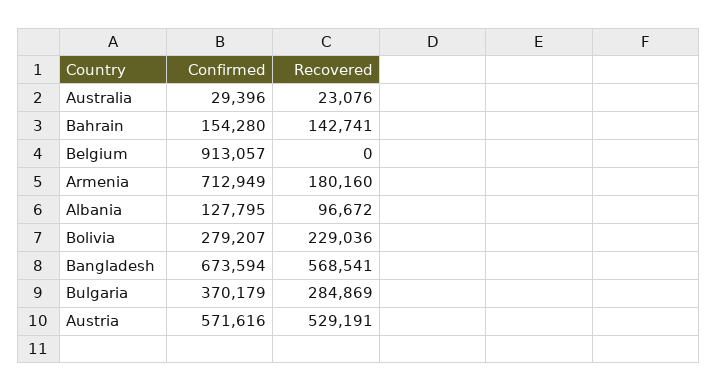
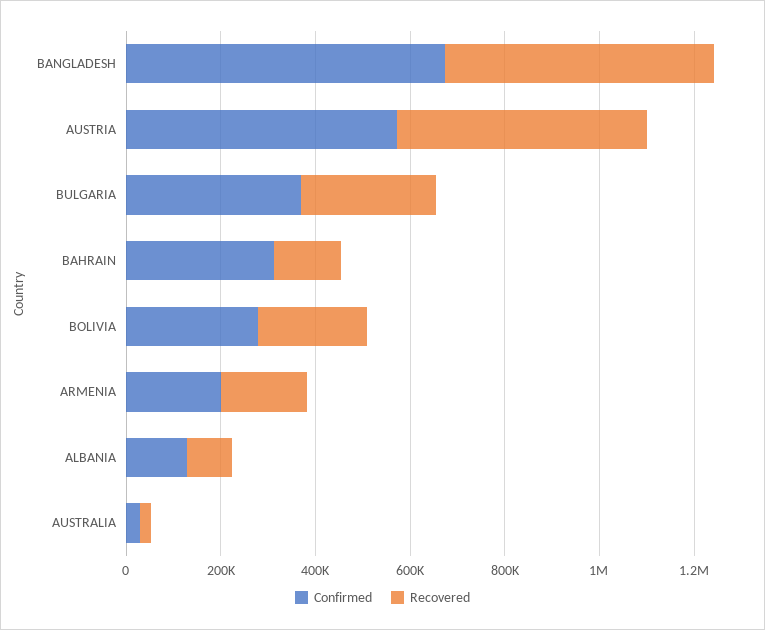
Confirmed, Bahrain: 154280 -> 300000
Confirmed, Belgium: 913057 -> none
Recovered, Belgium: 0 -> none
Confirmed, Armenia: 712949 -> 200000

